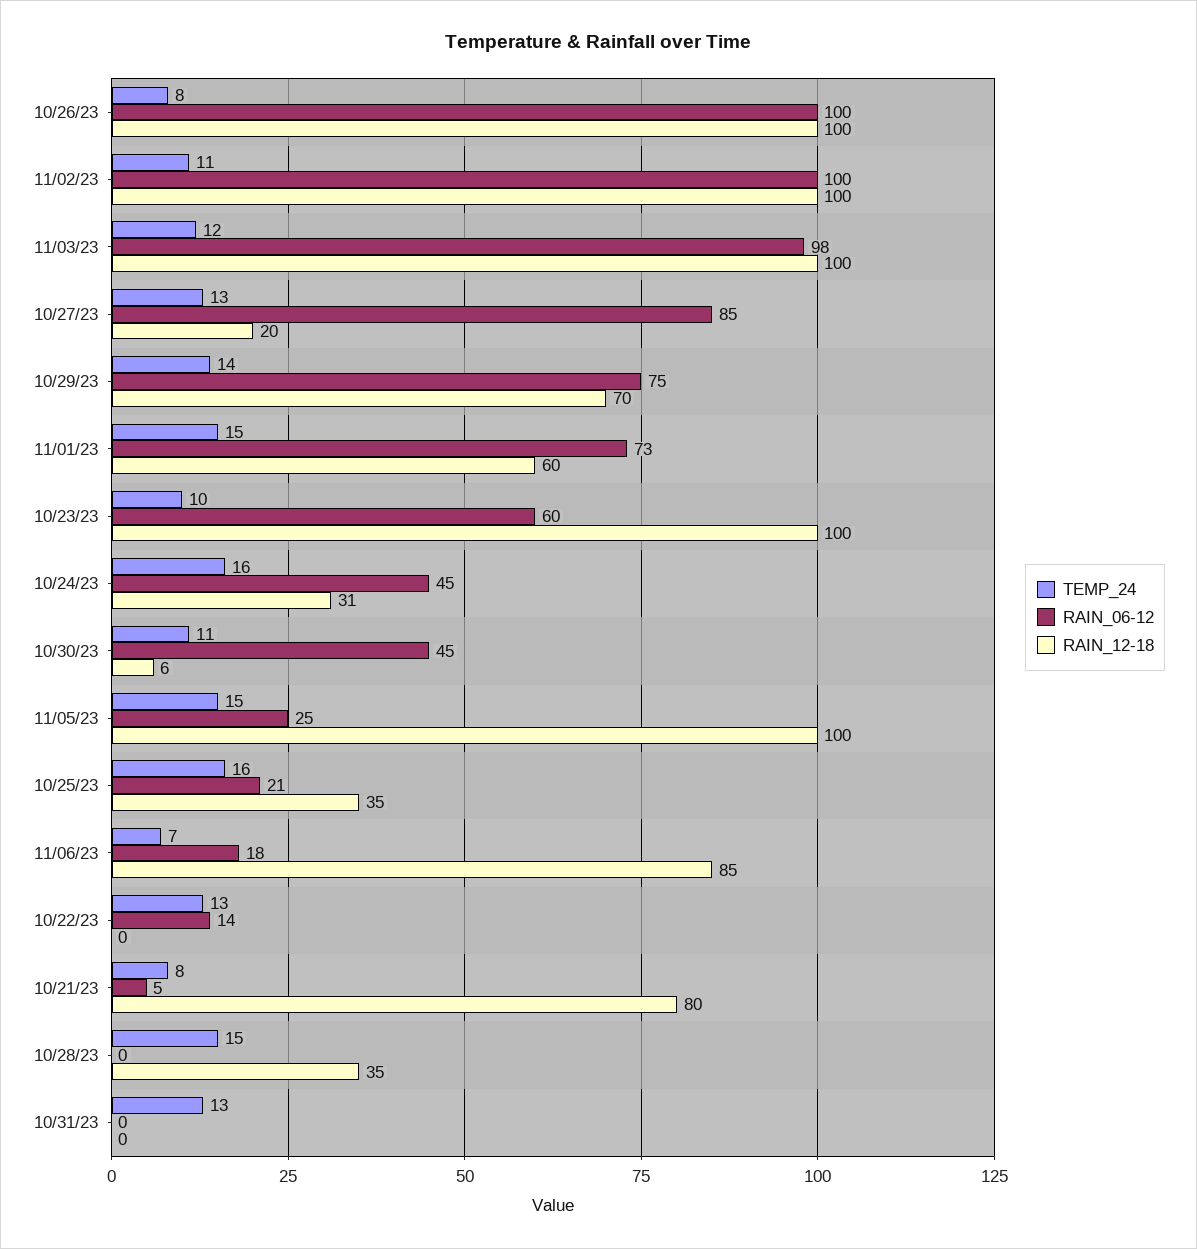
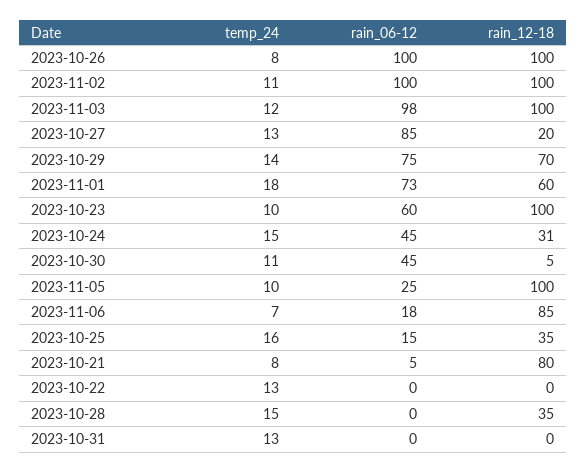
TEMP_24, 11/01/23: 15 -> 18
TEMP_24, 10/24/23: 16 -> 15
RAIN_12-18, 10/30/23: 6 -> 5
TEMP_24, 11/05/23: 15 -> 10
RAIN_06-12, 10/25/23: 21 -> 15
RAIN_06-12, 10/22/23: 14 -> 0

